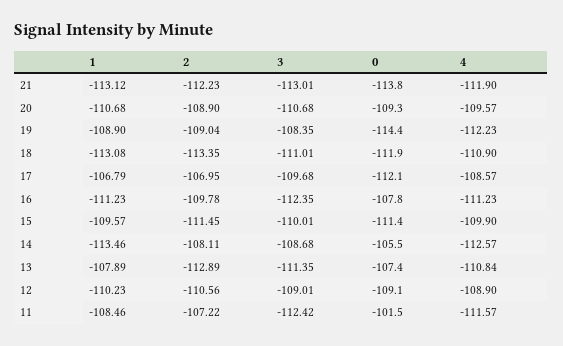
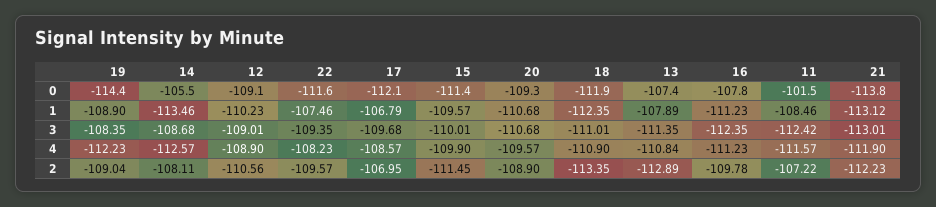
1, 18: -113.08 -> -112.35
0, 22: none -> -111.6
1, 22: none -> -107.46
3, 22: none -> -109.35
4, 22: none -> -108.23
2, 22: none -> -109.57

